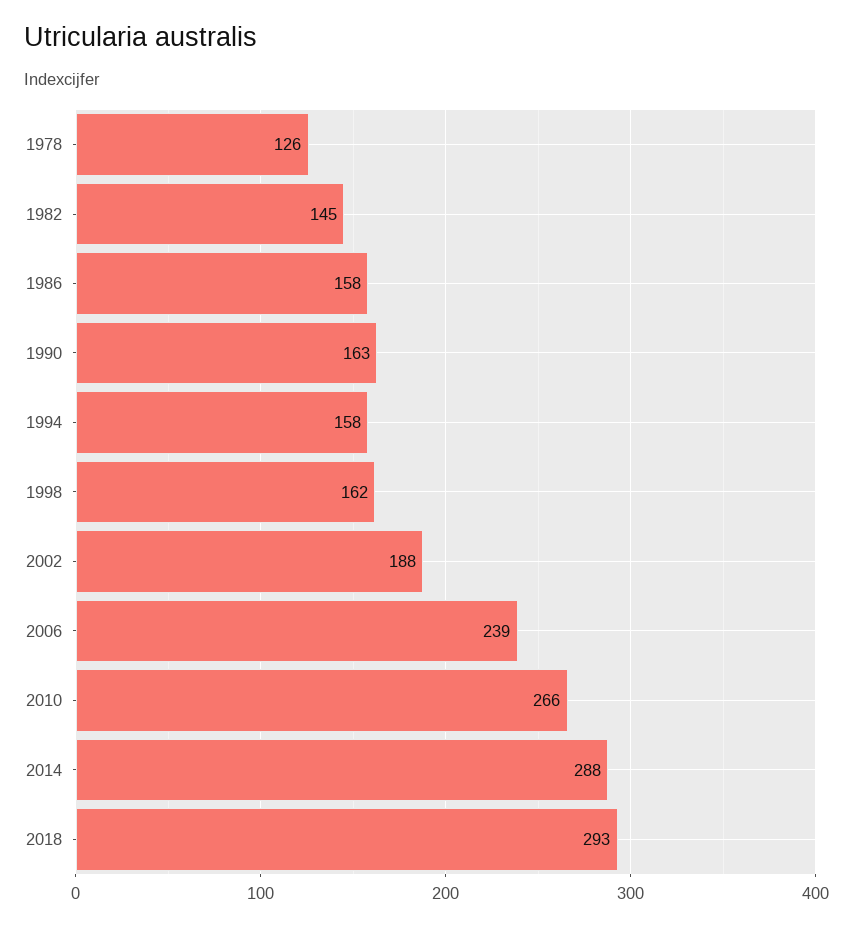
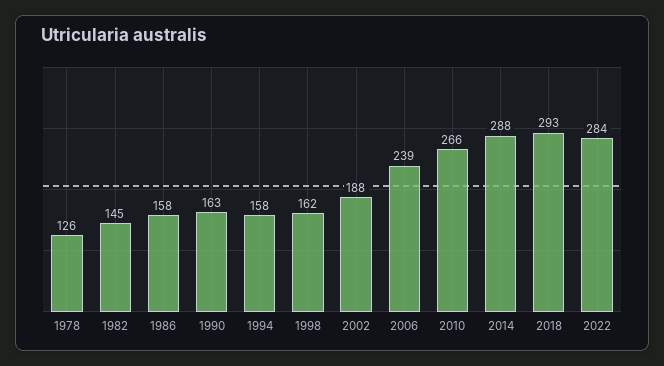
2022: none -> 284

